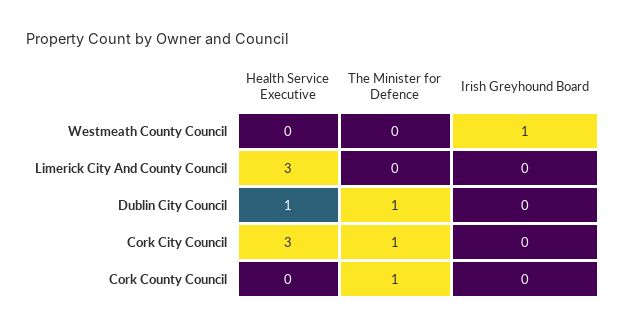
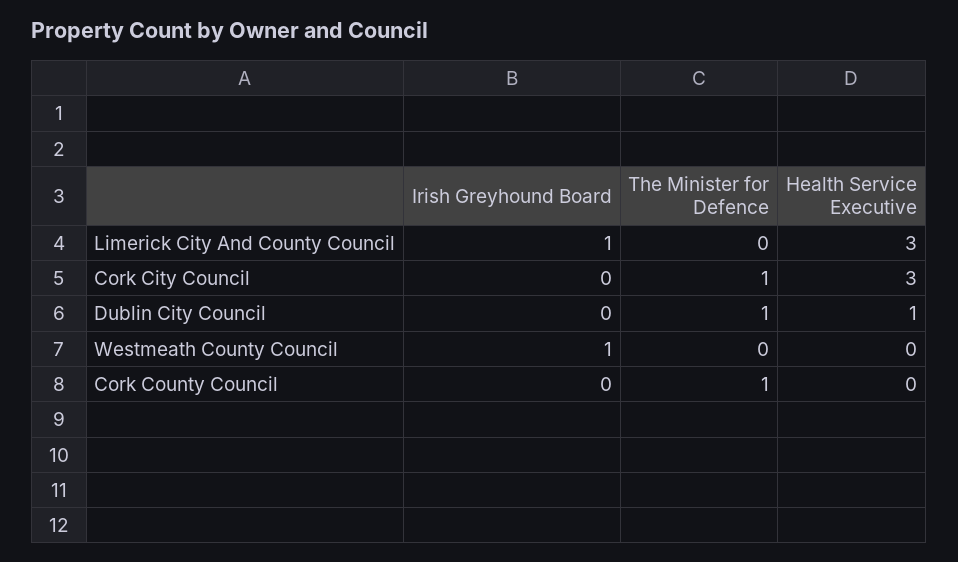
Irish Greyhound Board, Limerick City And County Council: 0 -> 1

